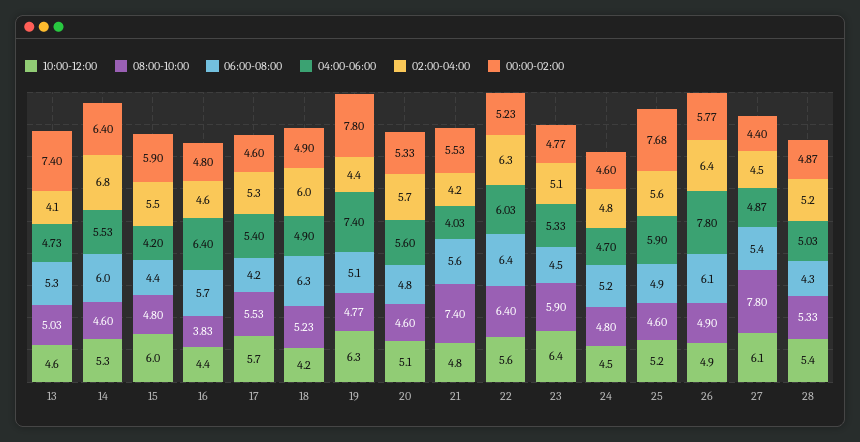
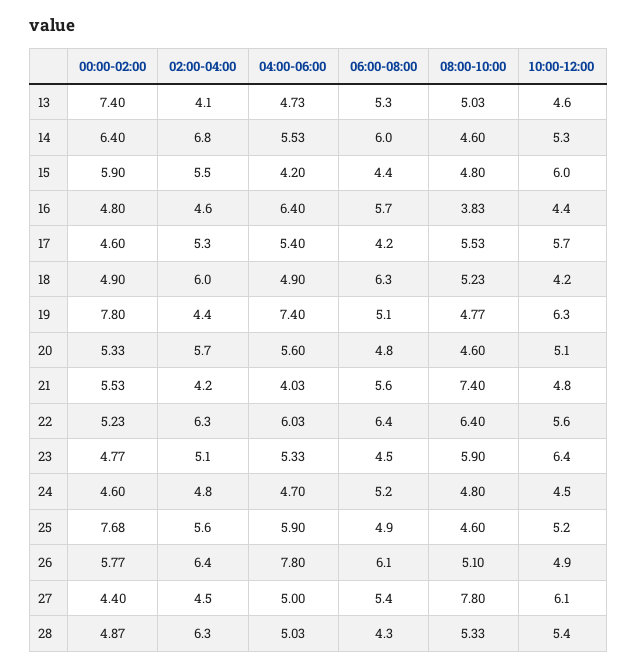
08:00-10:00, 26: 4.9 -> 5.1
04:00-06:00, 27: 4.87 -> 5
02:00-04:00, 28: 5.2 -> 6.3

